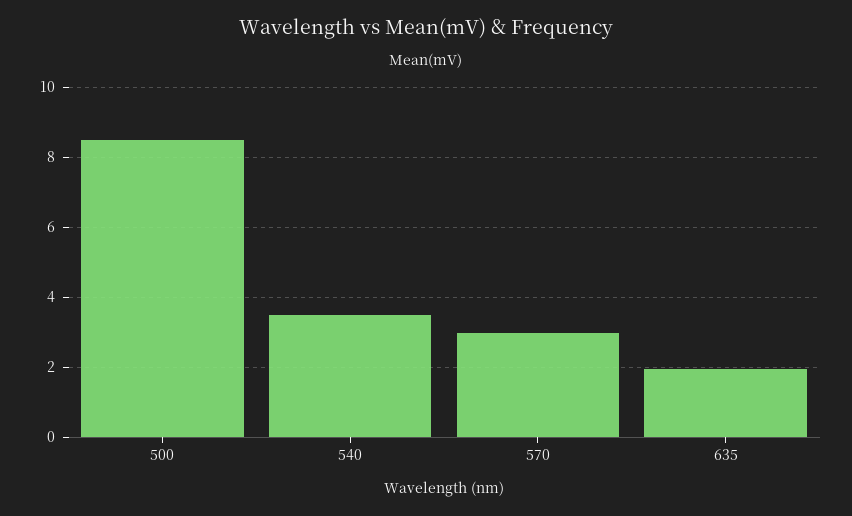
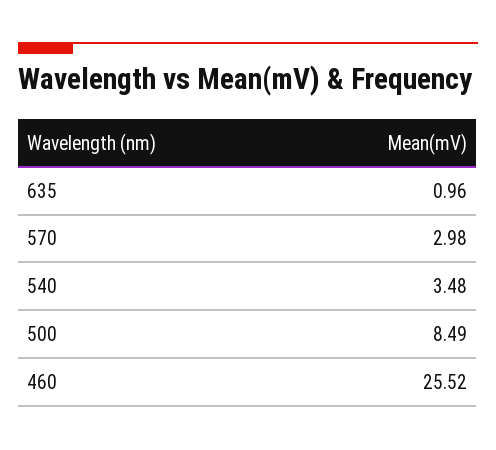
635: 2 -> 0.96
460: none -> 25.52

